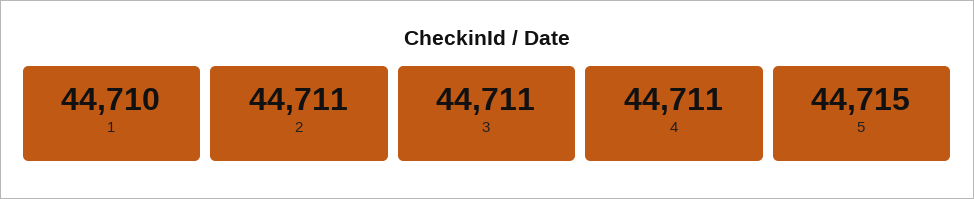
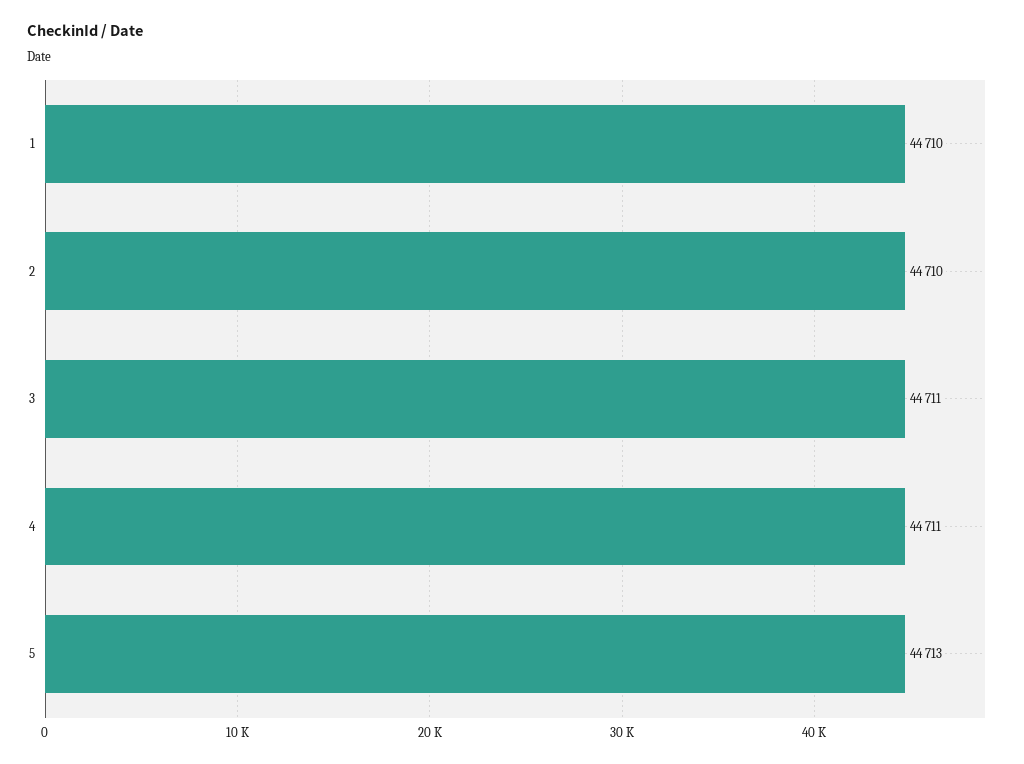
2: 44711 -> 44710
5: 44715 -> 44713

